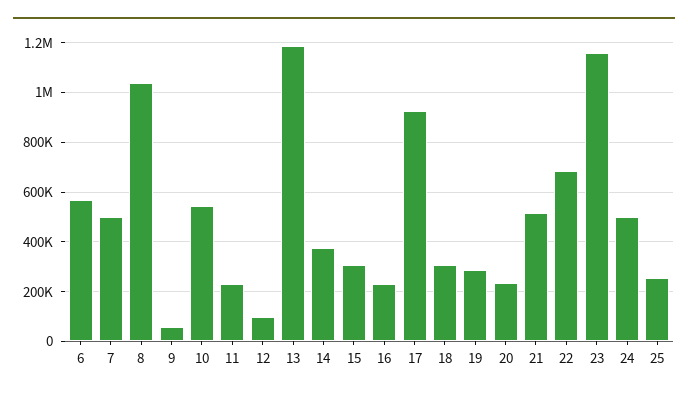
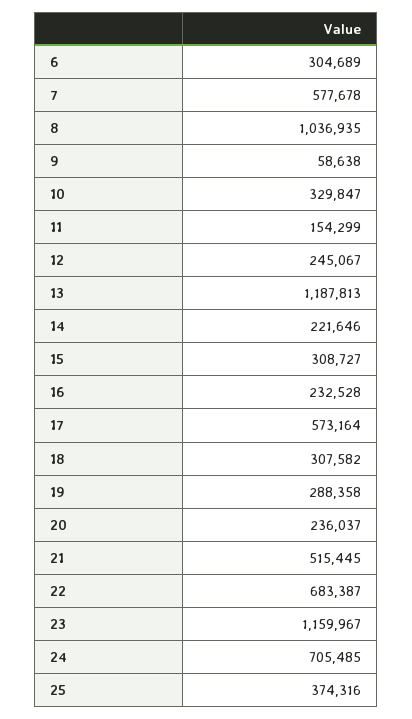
6: 575000 -> 304689
7: 500000 -> 577678
10: 550000 -> 329847
11: 225000 -> 154299
12: 100000 -> 245067
14: 375000 -> 221646
17: 925000 -> 573164
24: 500000 -> 705485
25: 250000 -> 374316

